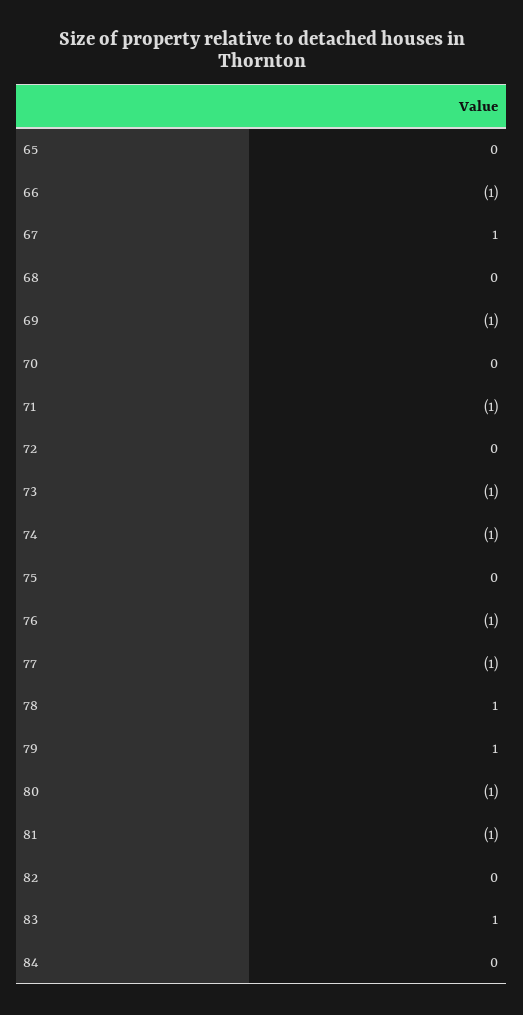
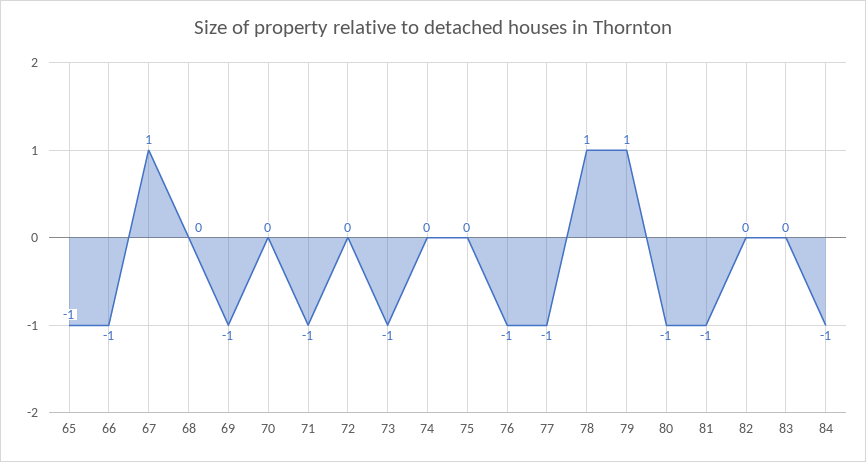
65: 0 -> -1
74: -1 -> 0
83: 1 -> 0
84: 0 -> -1

